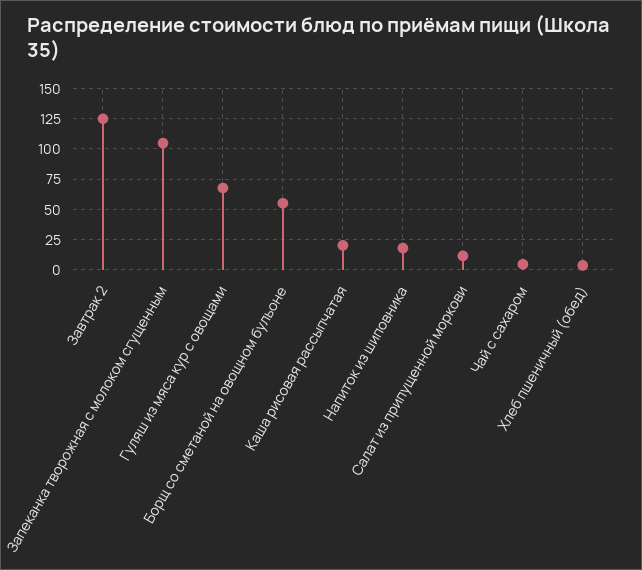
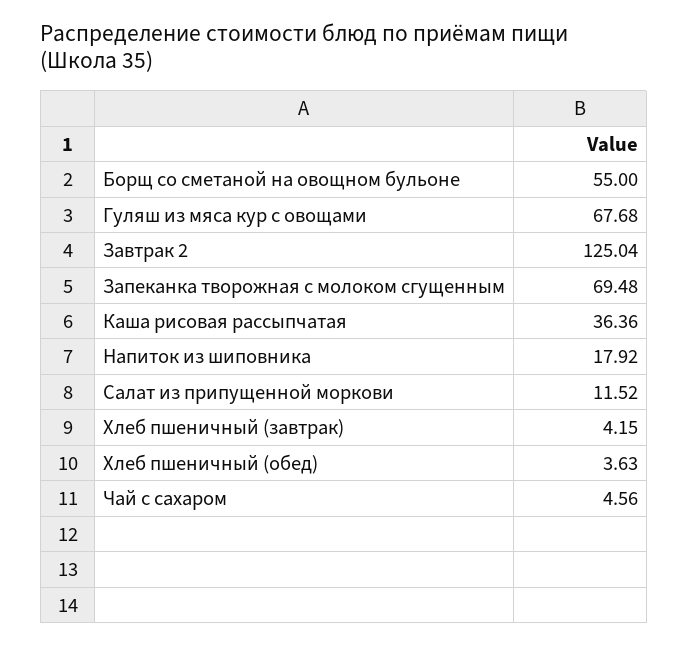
Запеканка творожная с молоком сгущенным: 105 -> 69.48
Каша рисовая рассыпчатая: 20 -> 36.36
Хлеб пшеничный (завтрак): none -> 4.15

